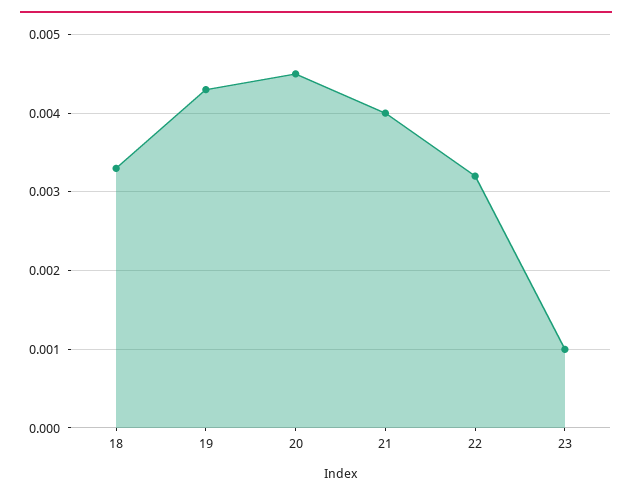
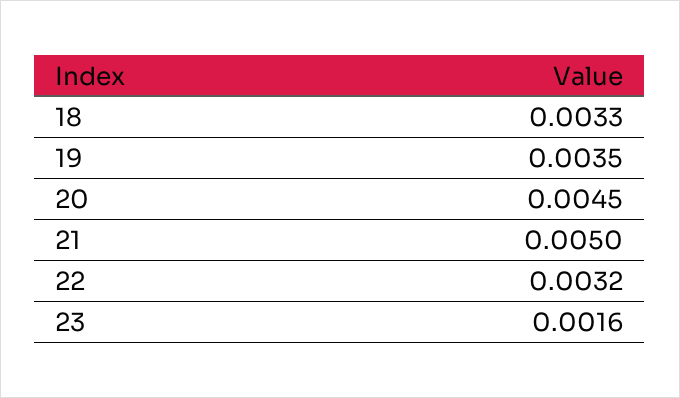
19: 0.0043 -> 0.0035
21: 0.004 -> 0.005
23: 0.001 -> 0.0016

